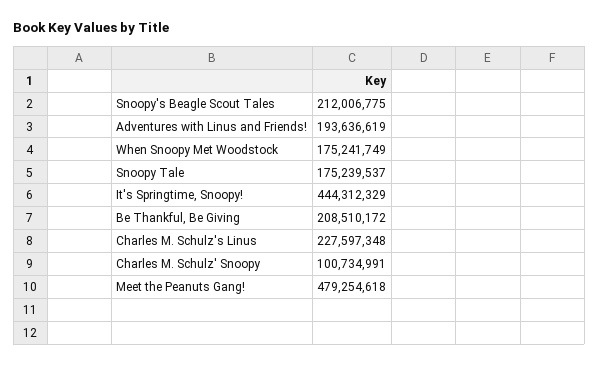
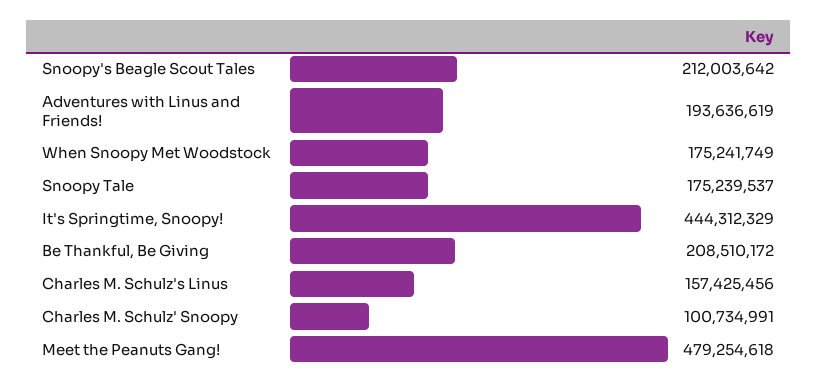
Snoopy's Beagle Scout Tales: 212006775 -> 212003642
Charles M. Schulz's Linus: 227597348 -> 157425456

